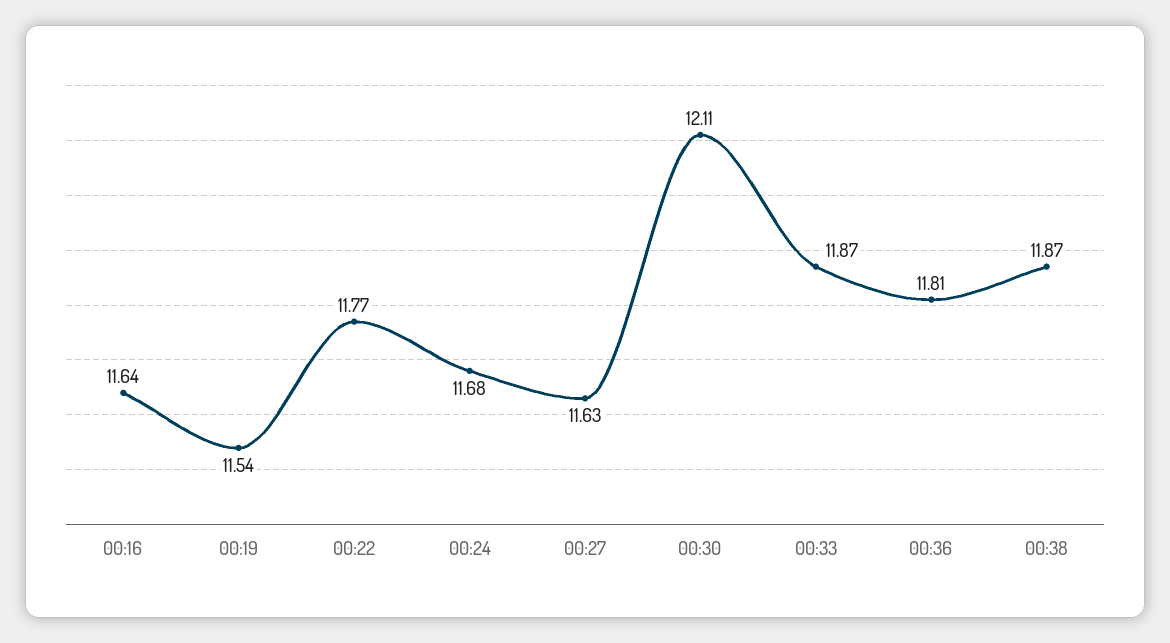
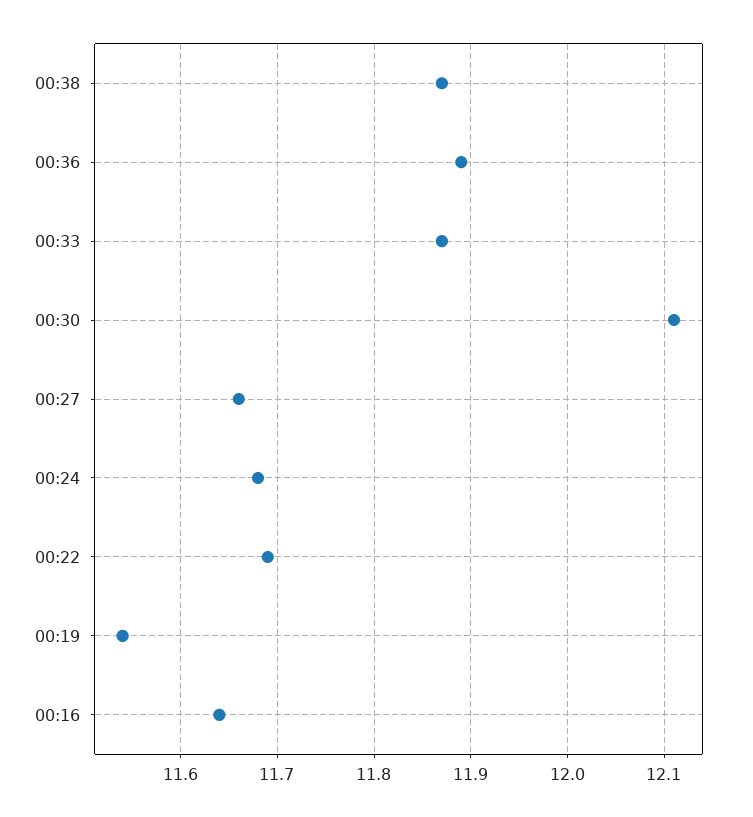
00:22: 11.77 -> 11.69
00:27: 11.63 -> 11.66
00:36: 11.81 -> 11.89

